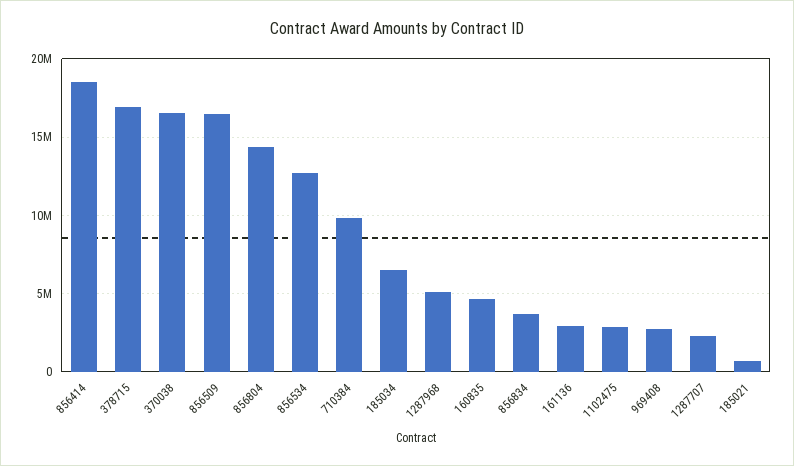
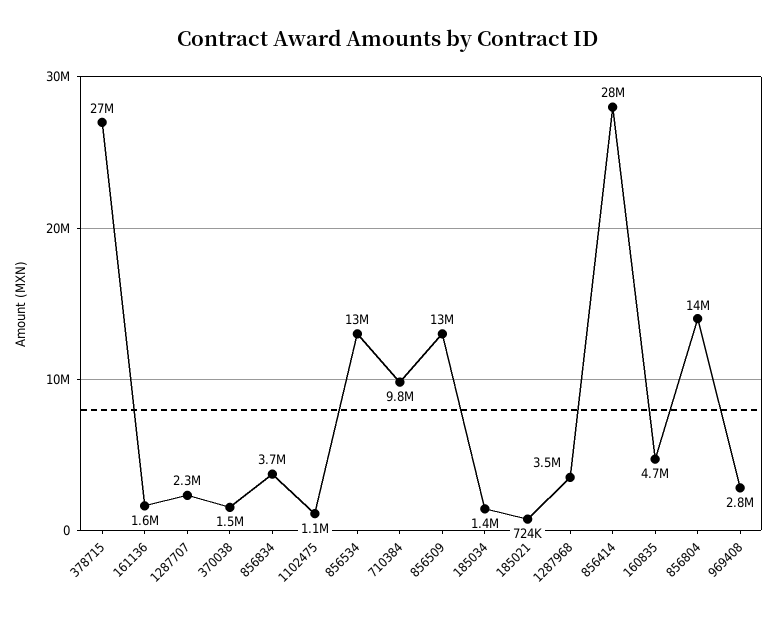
856414: 18500000 -> 28000000
378715: 17000000 -> 27000000
370038: 16500000 -> 1500000
856509: 16500000 -> 13000000
185034: 6500000 -> 1400000
1287968: 5000000 -> 3500000
161136: 3000000 -> 1600000
1102475: 3000000 -> 1100000

